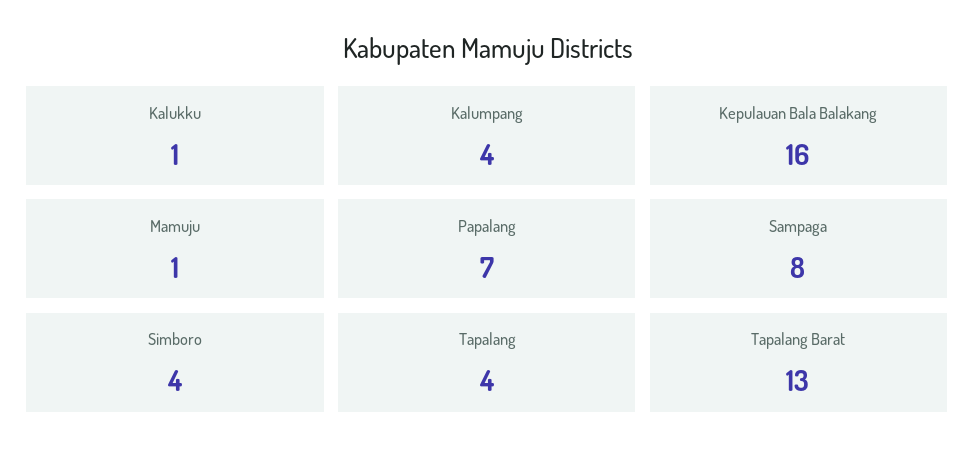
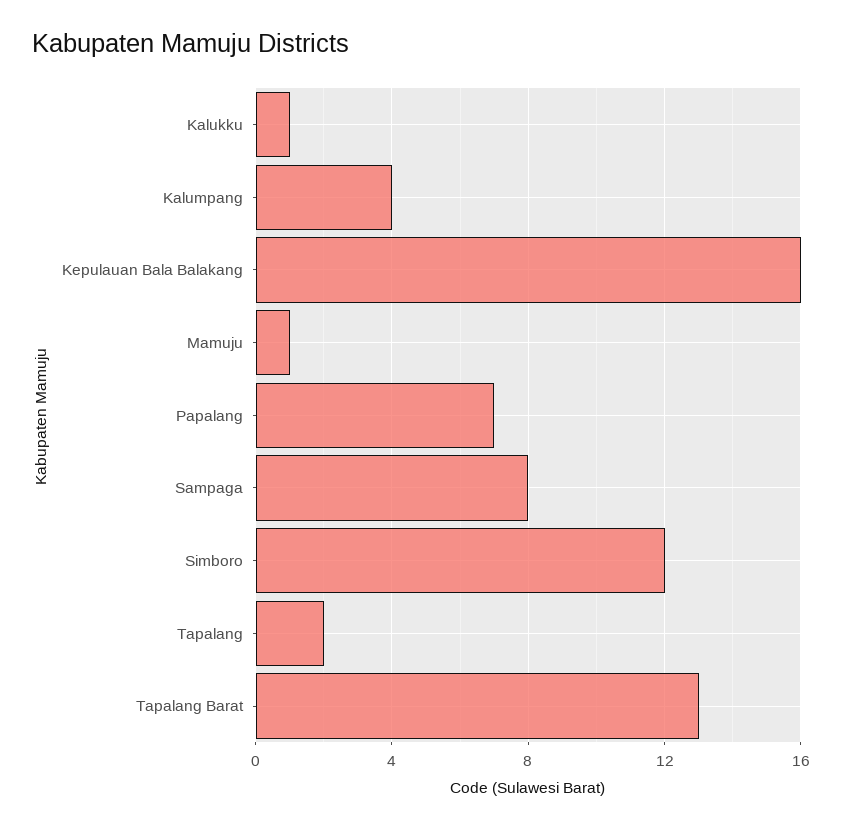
Simboro: 4 -> 12
Tapalang: 4 -> 2

